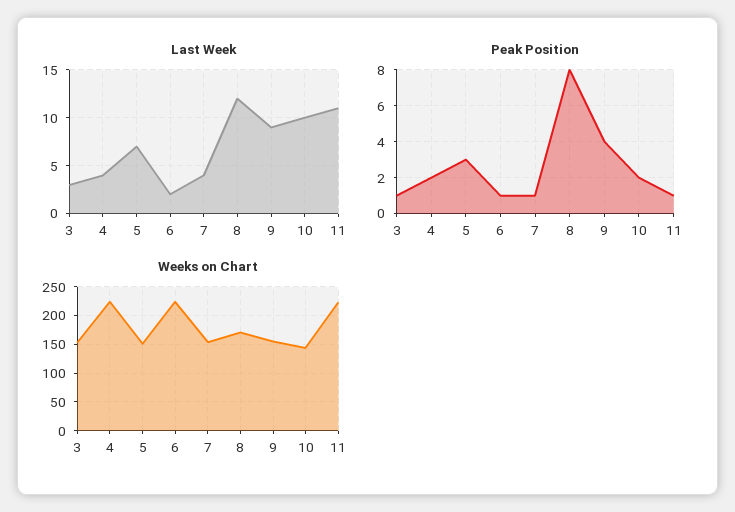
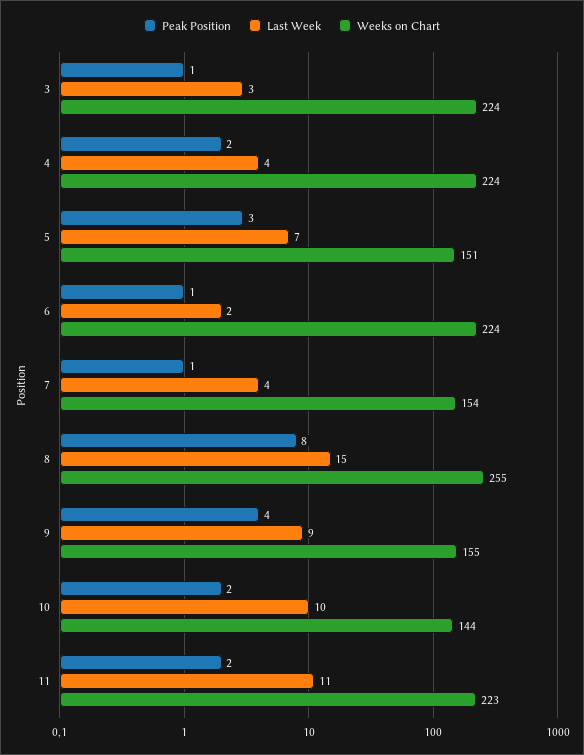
Last Week, 8: 12 -> 15
Peak Position, 11: 1 -> 2
Weeks on Chart, 3: 150 -> 224
Weeks on Chart, 8: 175 -> 255

